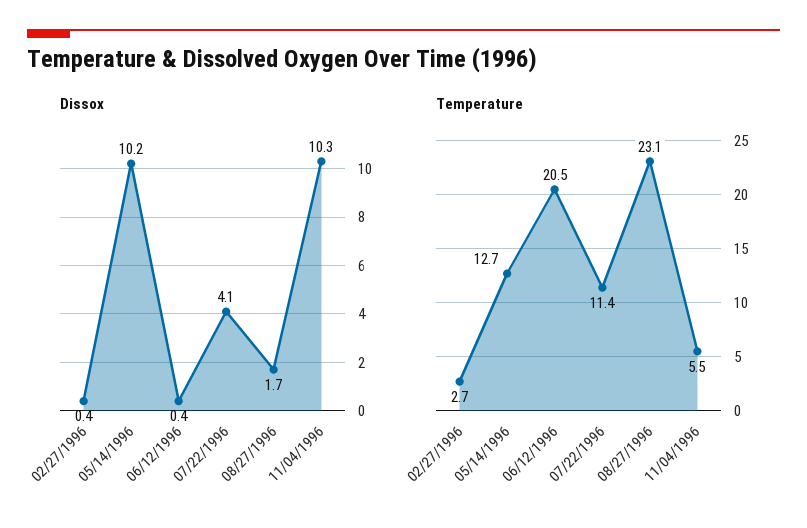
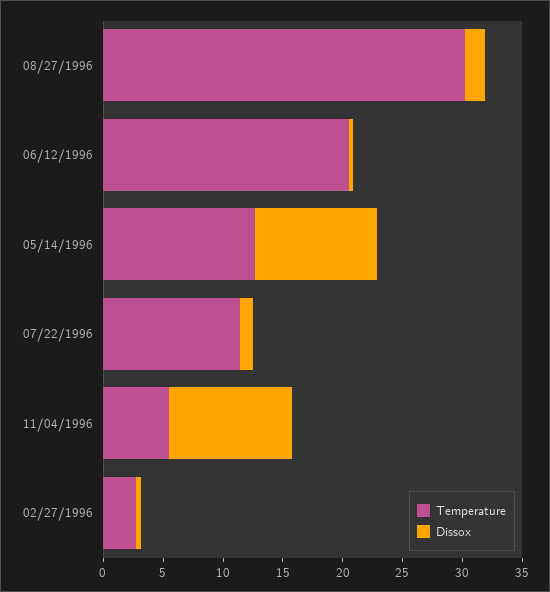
Dissox, 07/22/1996: 4.1 -> 1
Temperature, 08/27/1996: 23.1 -> 30

